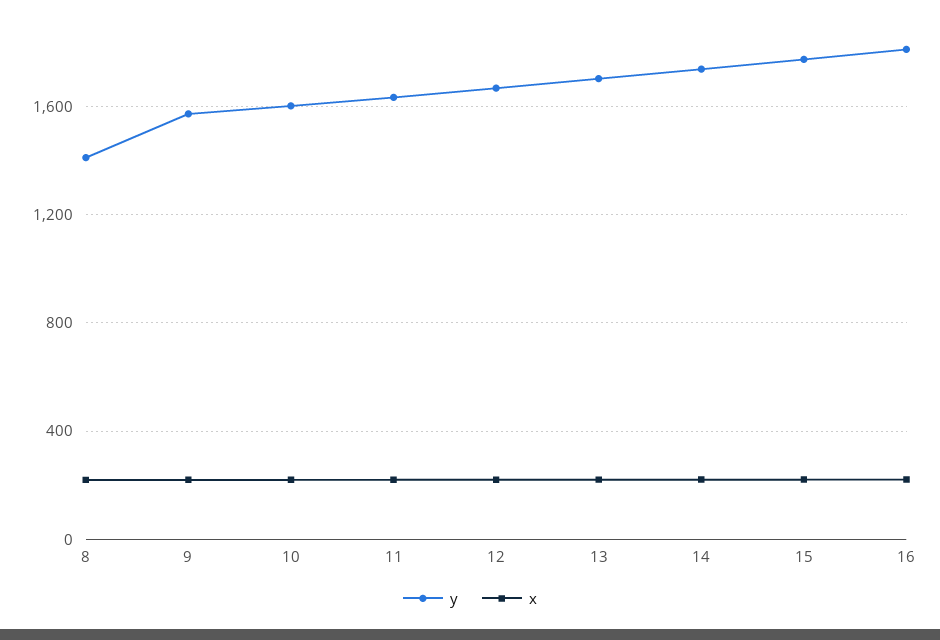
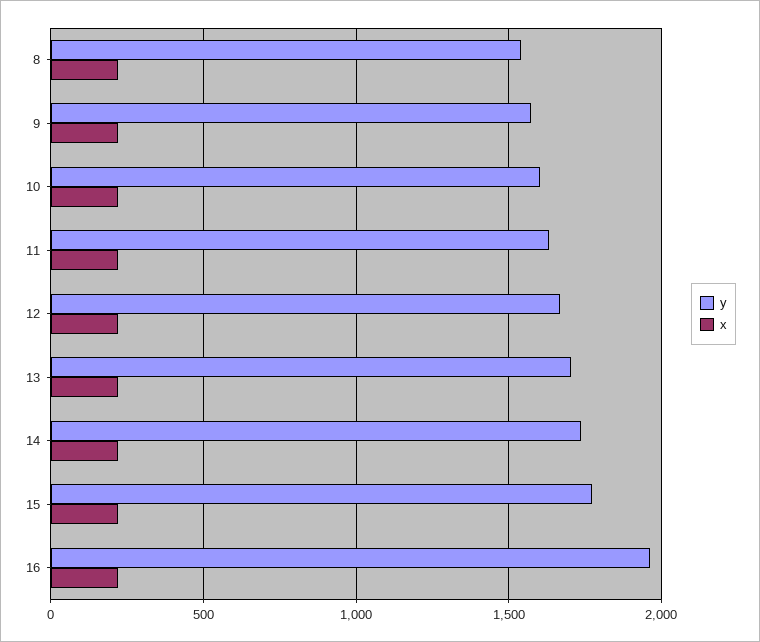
y, 8: 1400 -> 1550
y, 16: 1800 -> 1950

